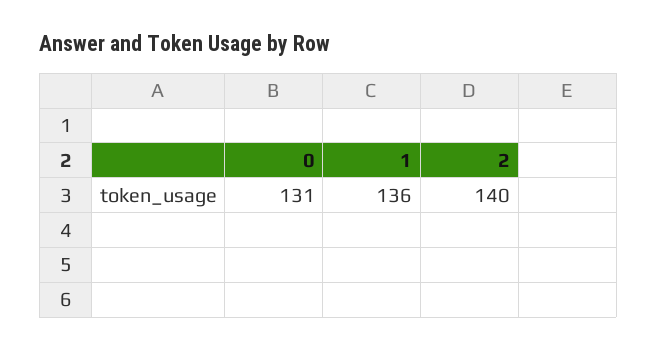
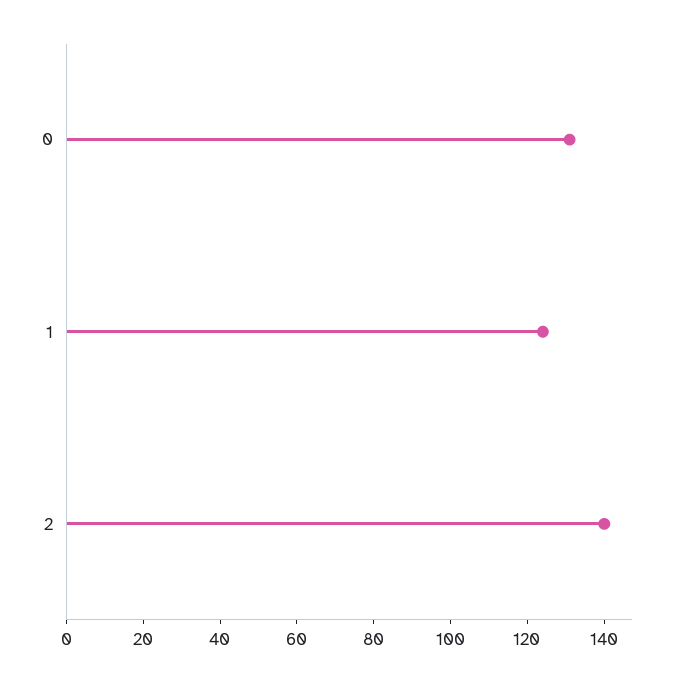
1: 136 -> 125

